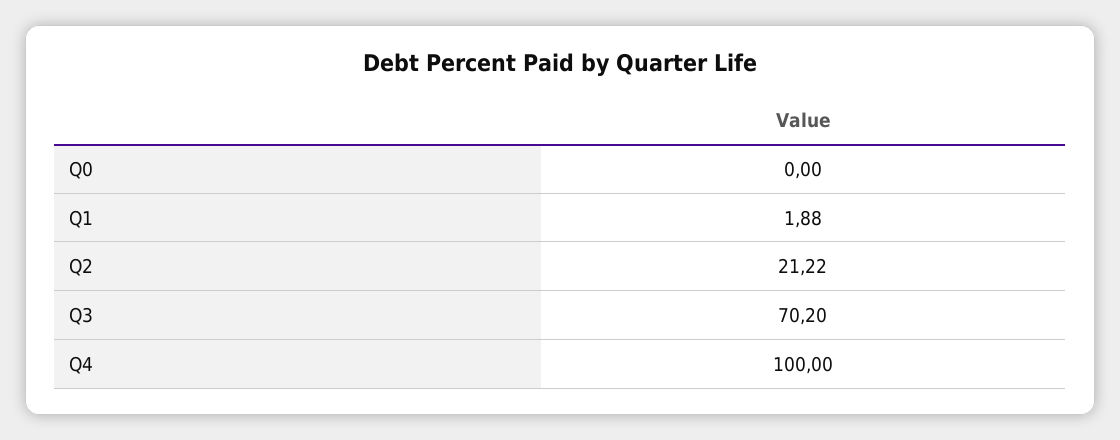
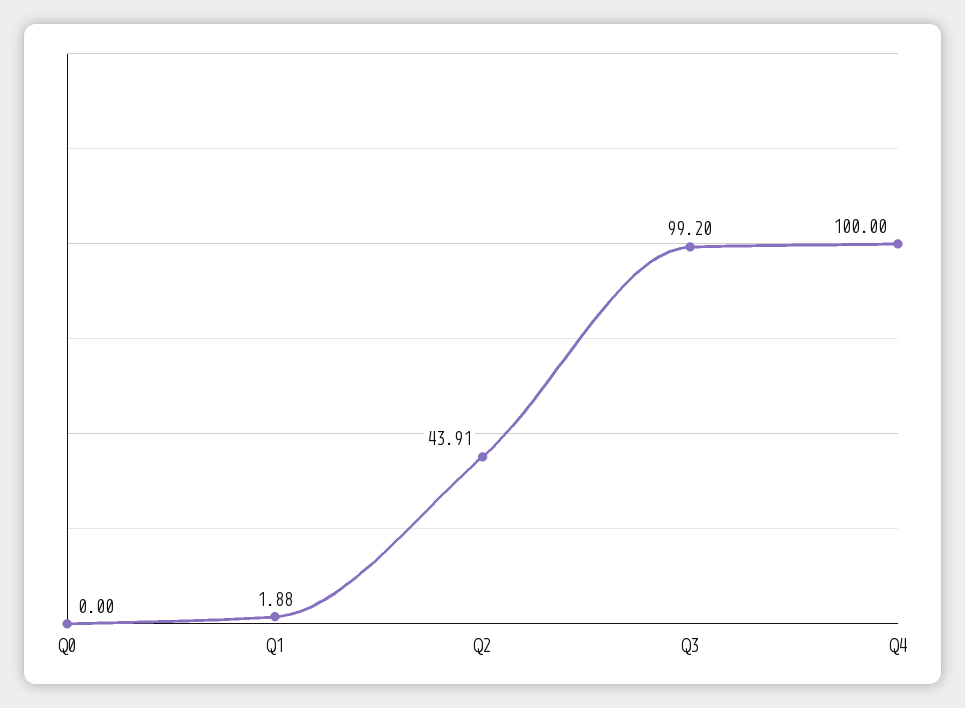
Q2: 21.22 -> 43.91
Q3: 70.2 -> 99.2

